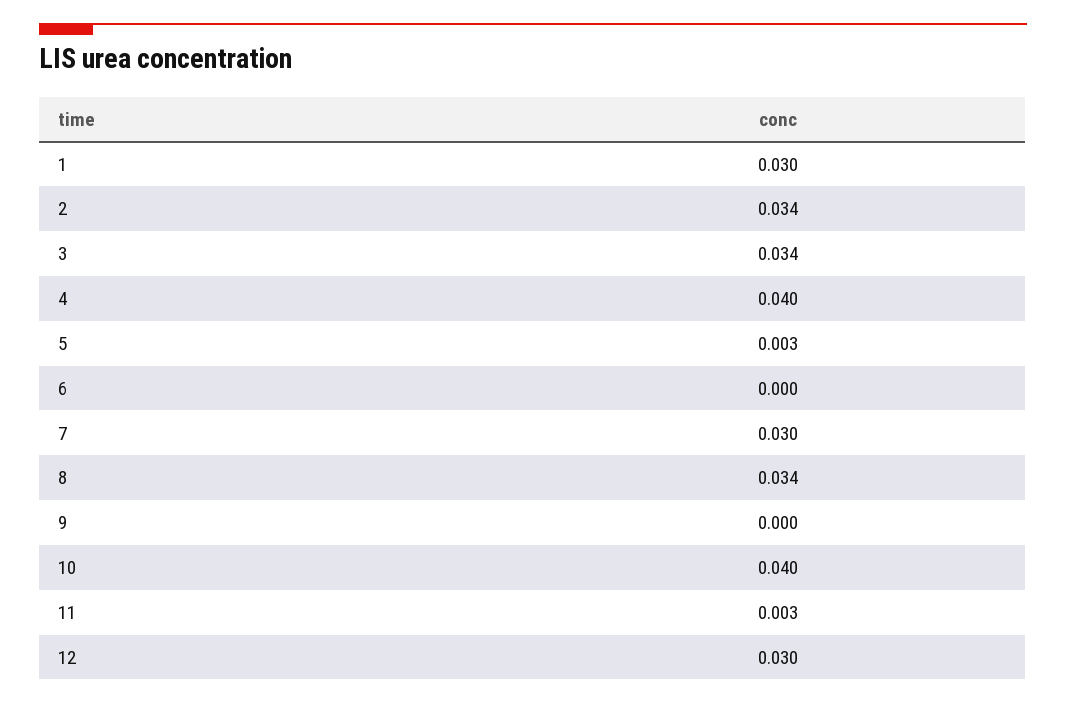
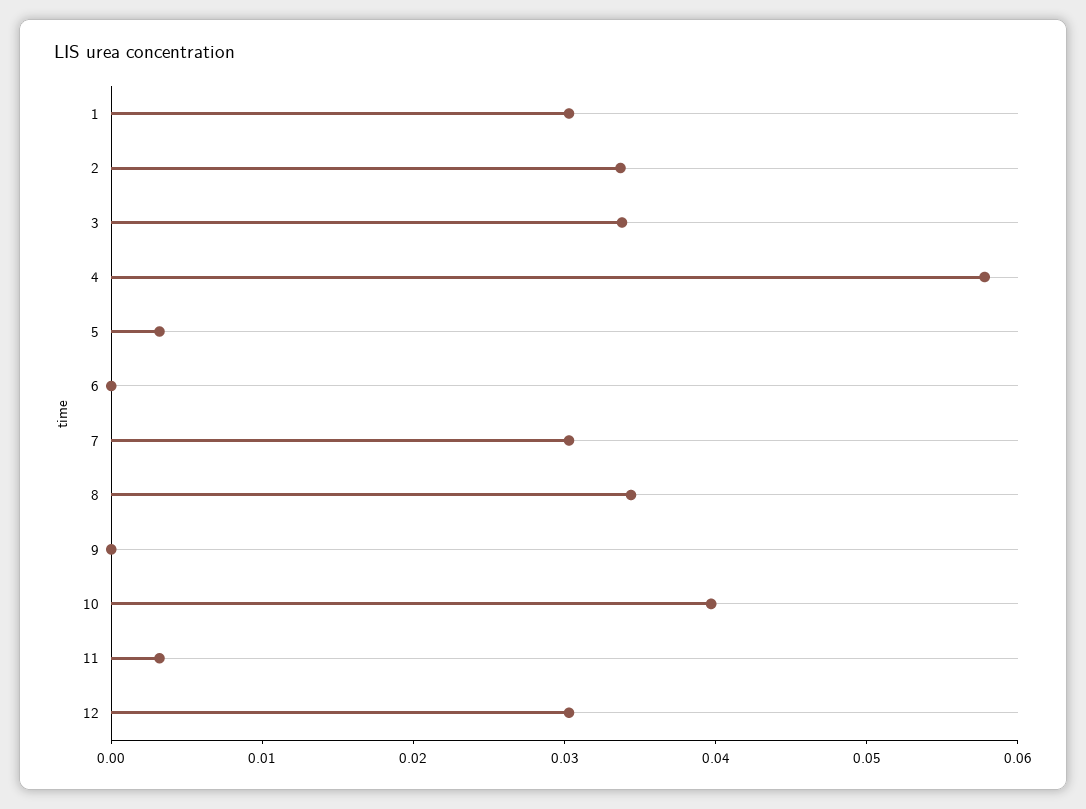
4: 0.04 -> 0.058

